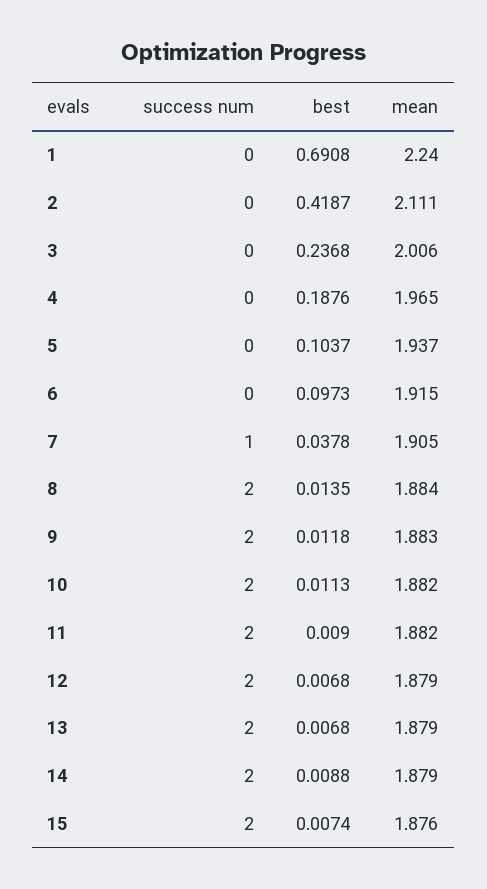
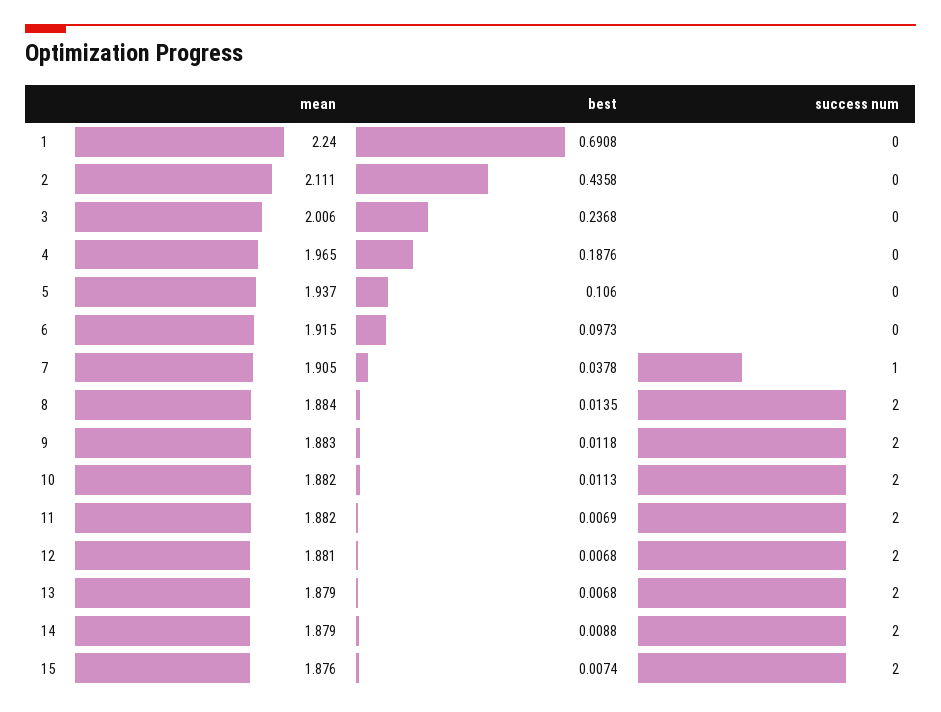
best, 2: 0.4187 -> 0.4358
best, 5: 0.1037 -> 0.106
best, 11: 0.009 -> 0.0069
mean, 12: 1.879 -> 1.881

